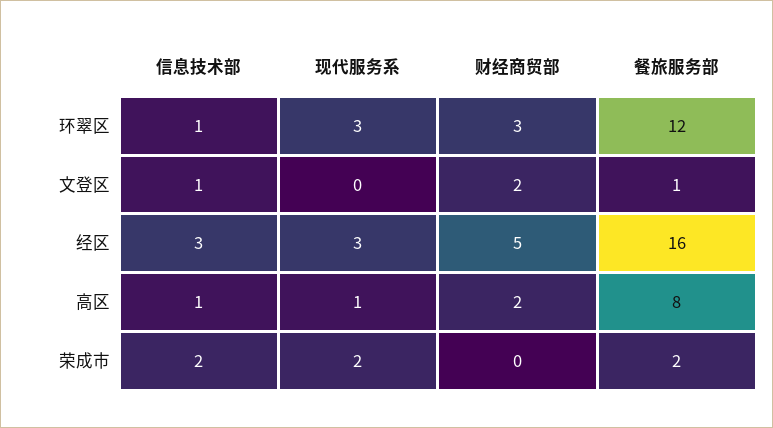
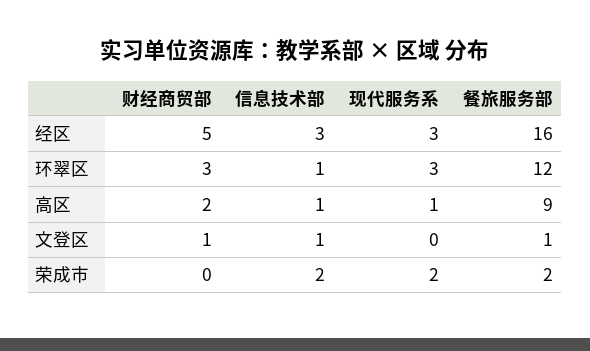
财经商贸部, 文登区: 2 -> 1
餐旅服务部, 高区: 8 -> 9

